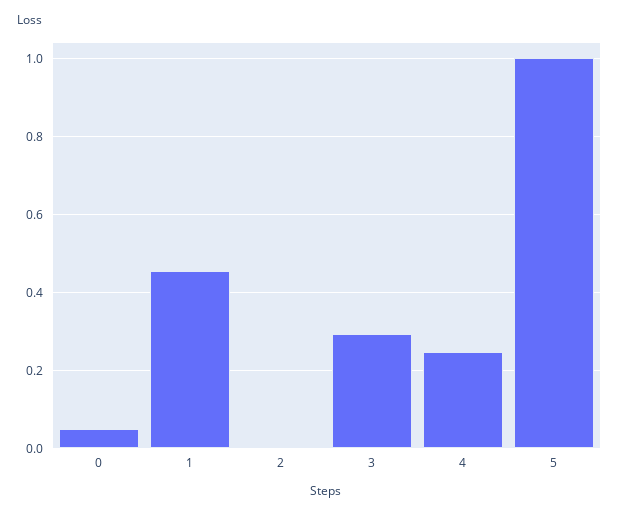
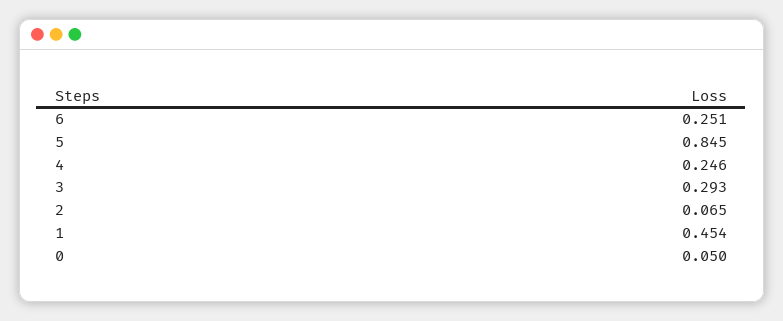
2: 0 -> 0.065
5: 1 -> 0.845
6: none -> 0.251

